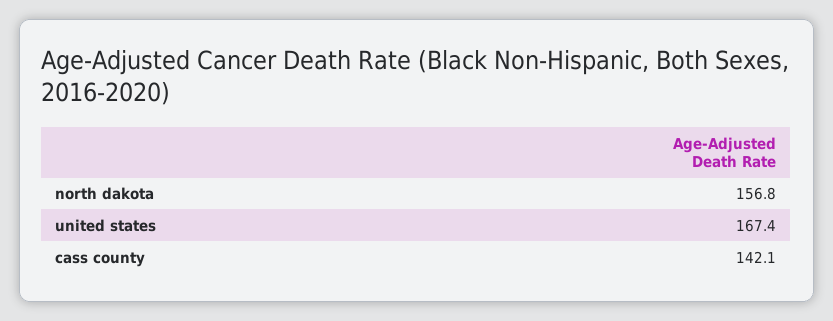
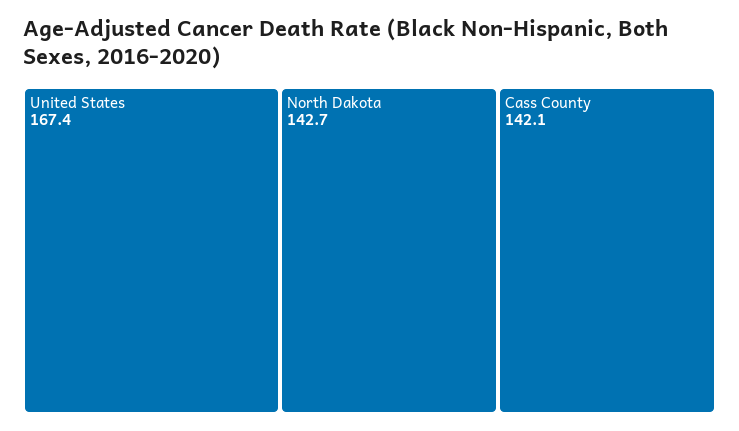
north dakota: 156.8 -> 142.7

